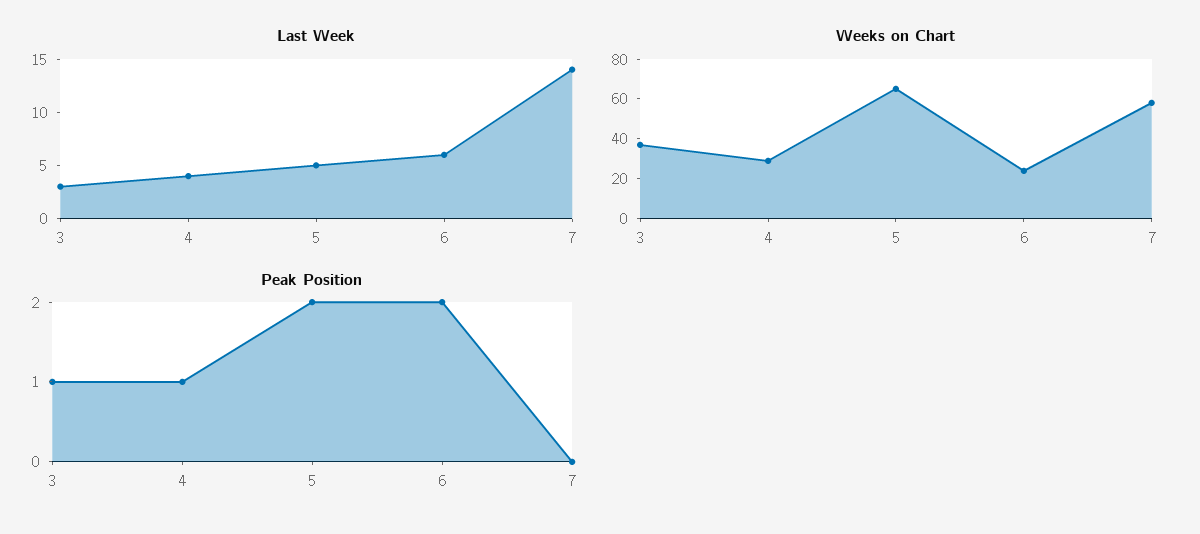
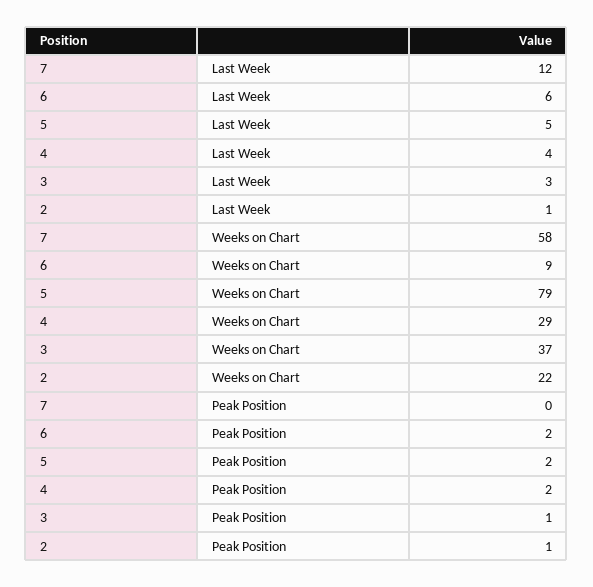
Last Week, 7: 14 -> 12
Weeks on Chart, 5: 65 -> 79
Weeks on Chart, 6: 25 -> 9
Peak Position, 4: 1 -> 2
Last Week, 2: none -> 1
Weeks on Chart, 2: none -> 22
Peak Position, 2: none -> 1

